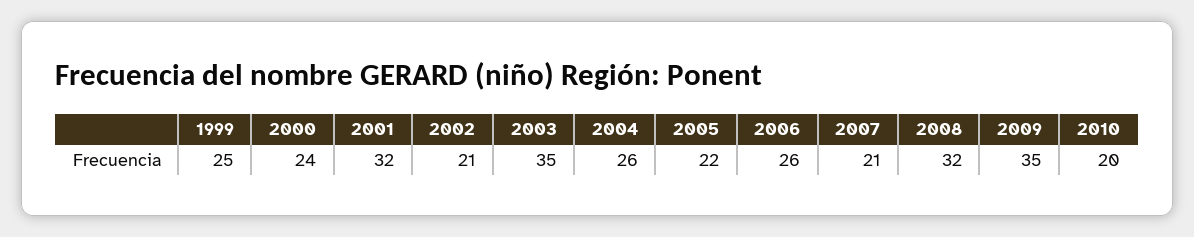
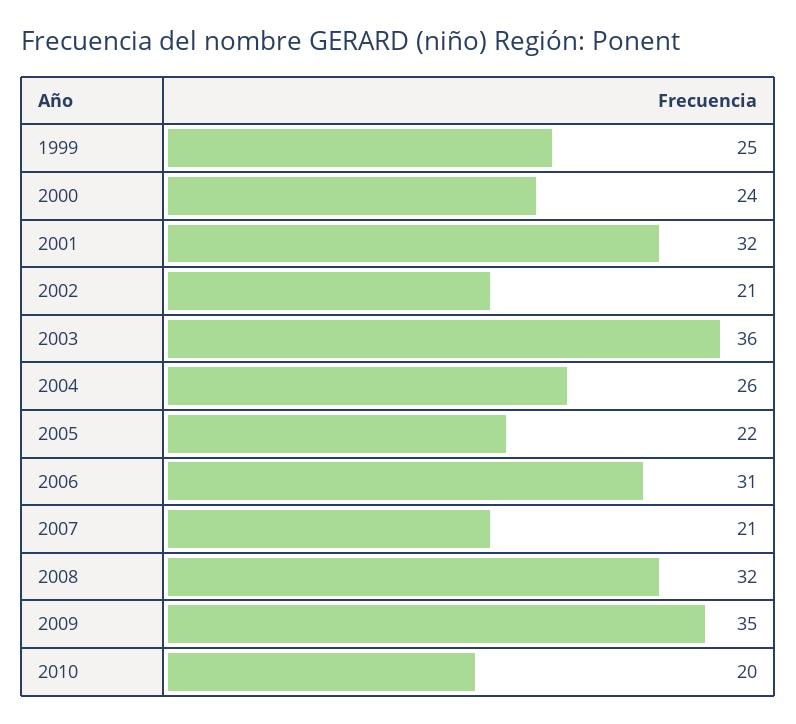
2003: 35 -> 36
2006: 26 -> 31

